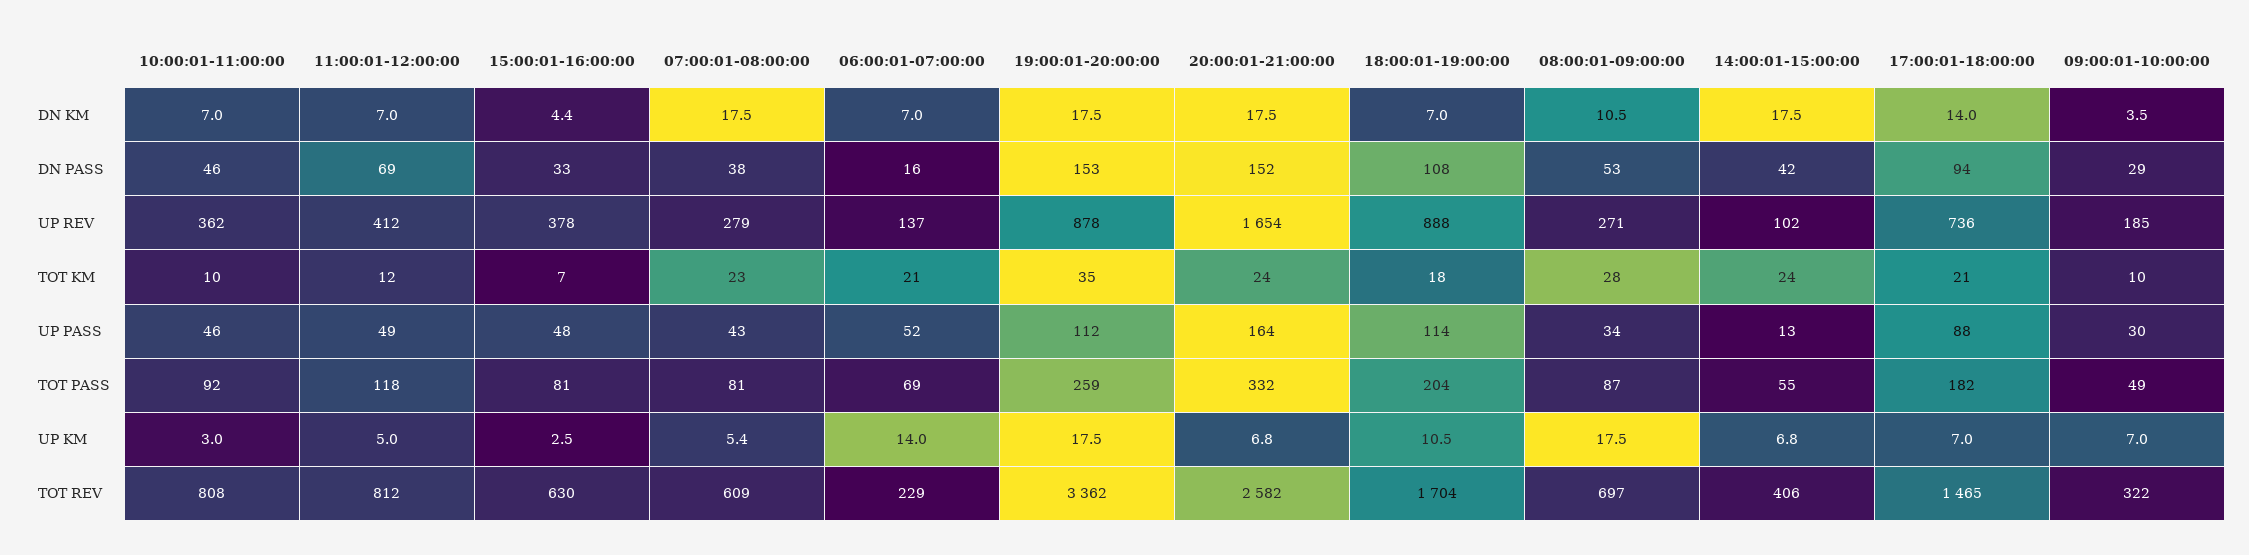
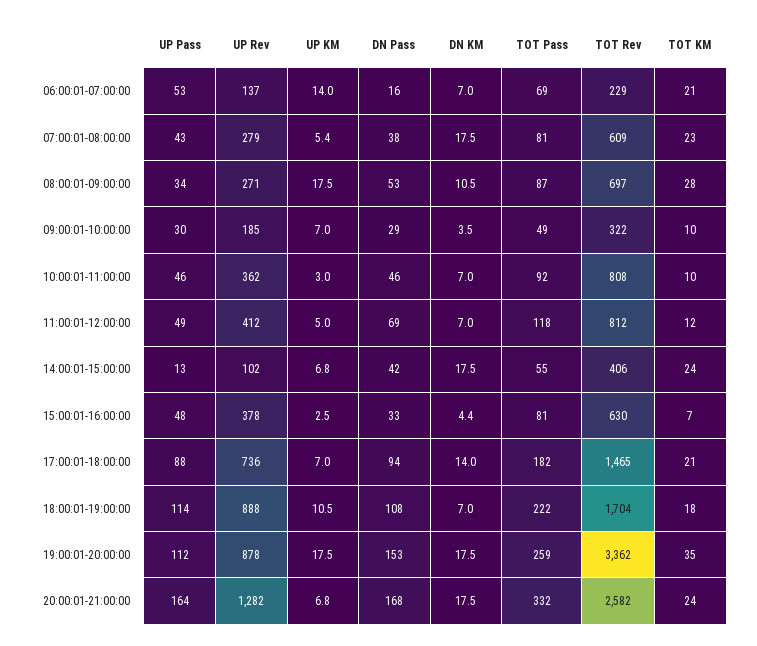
20:00:01-21:00:00, DN PASS: 152 -> 168
20:00:01-21:00:00, UP REV: 1654 -> 1282
06:00:01-07:00:00, UP PASS: 52 -> 53
18:00:01-19:00:00, TOT PASS: 204 -> 222

